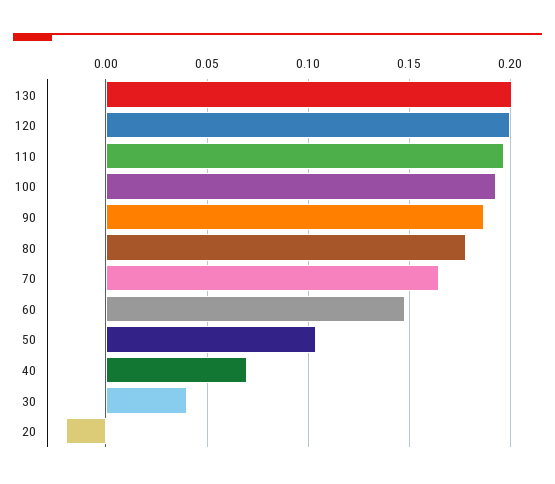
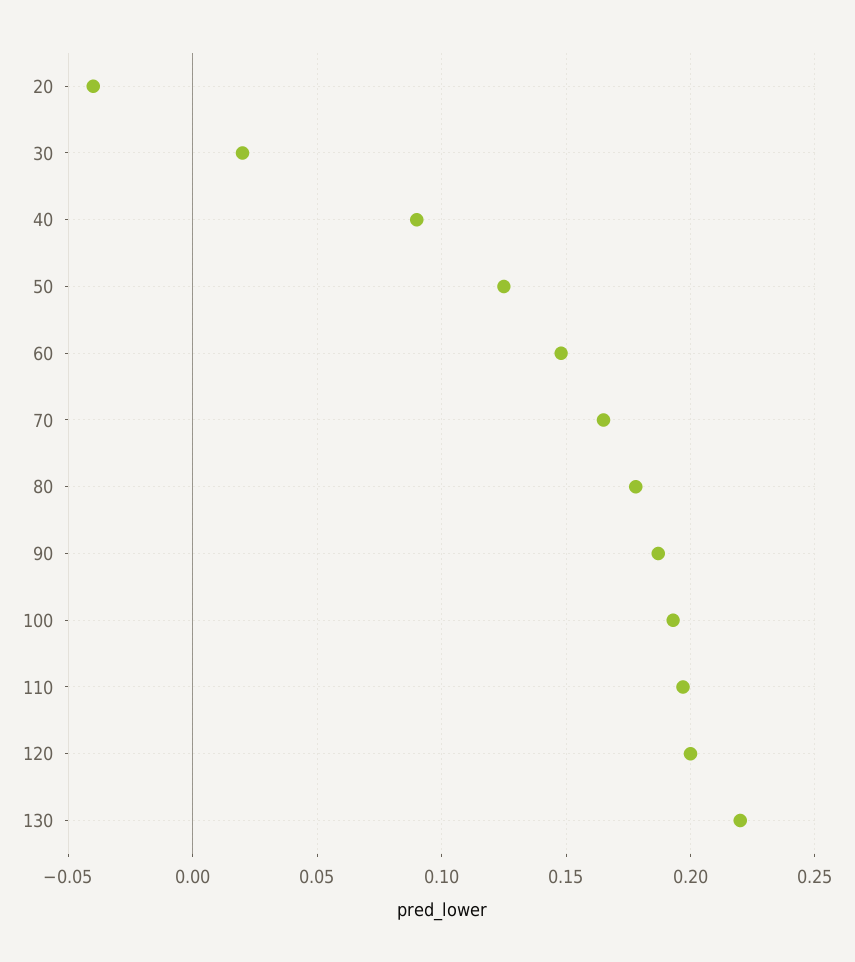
130: 0.2 -> 0.22
50: 0.105 -> 0.125
40: 0.07 -> 0.09
30: 0.04 -> 0.02
20: -0.02 -> -0.04

